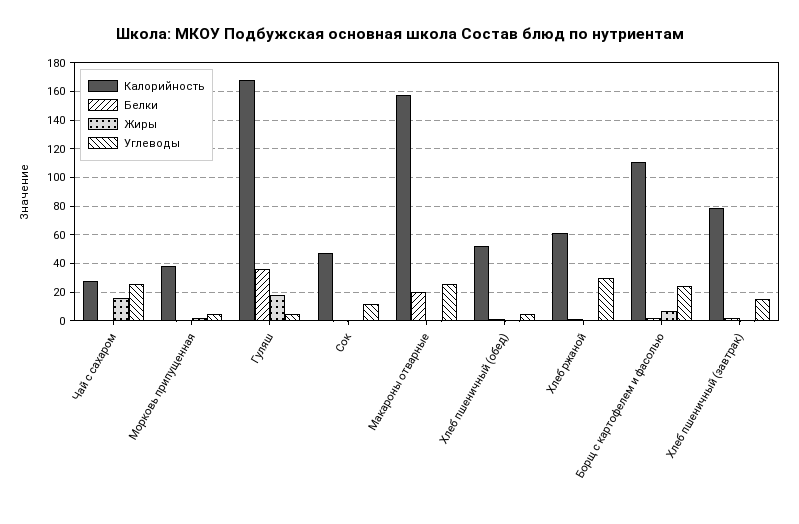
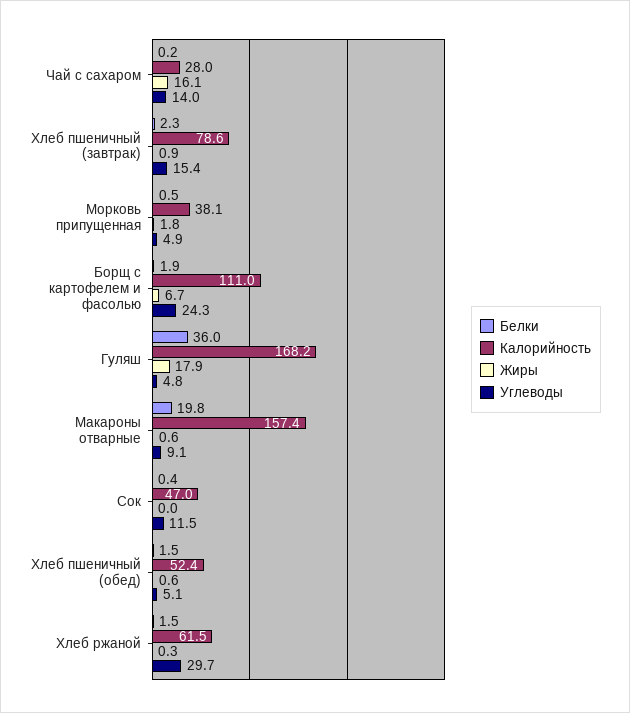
Углеводы, Чай с сахаром: 25 -> 14
Углеводы, Макароны отварные: 25 -> 9.1

